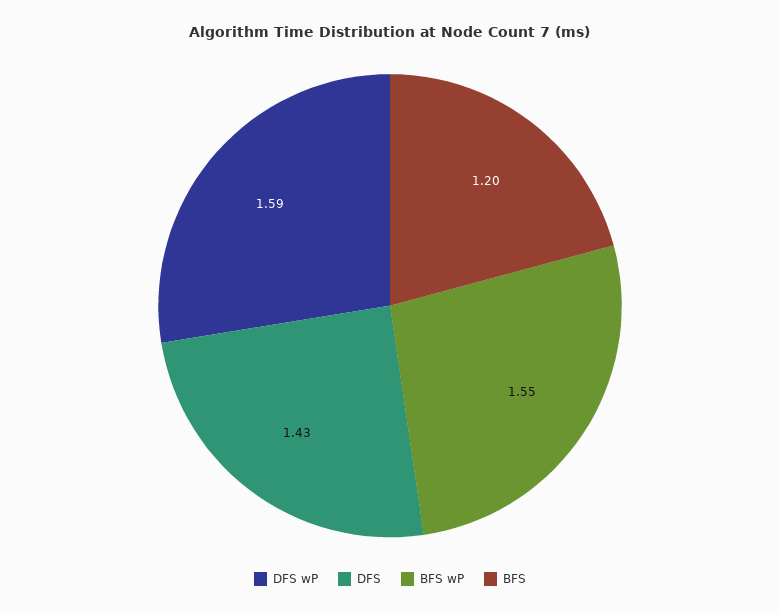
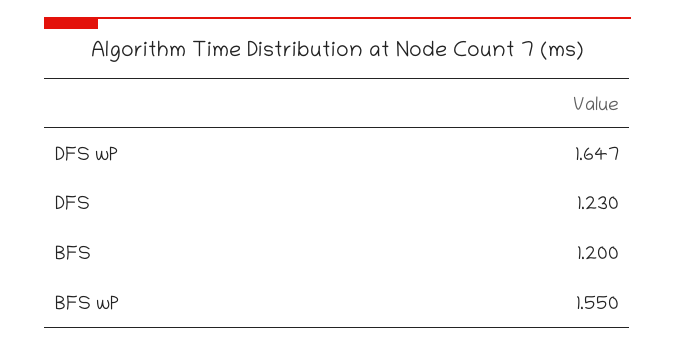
DFS wP: 1.59 -> 1.647
DFS: 1.43 -> 1.23

